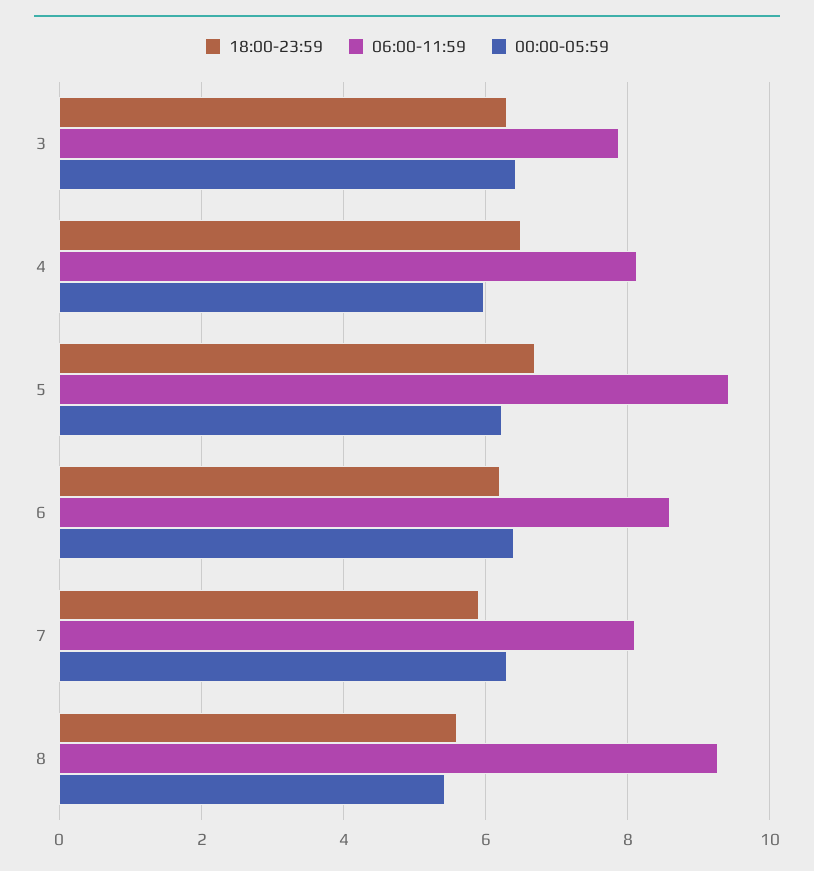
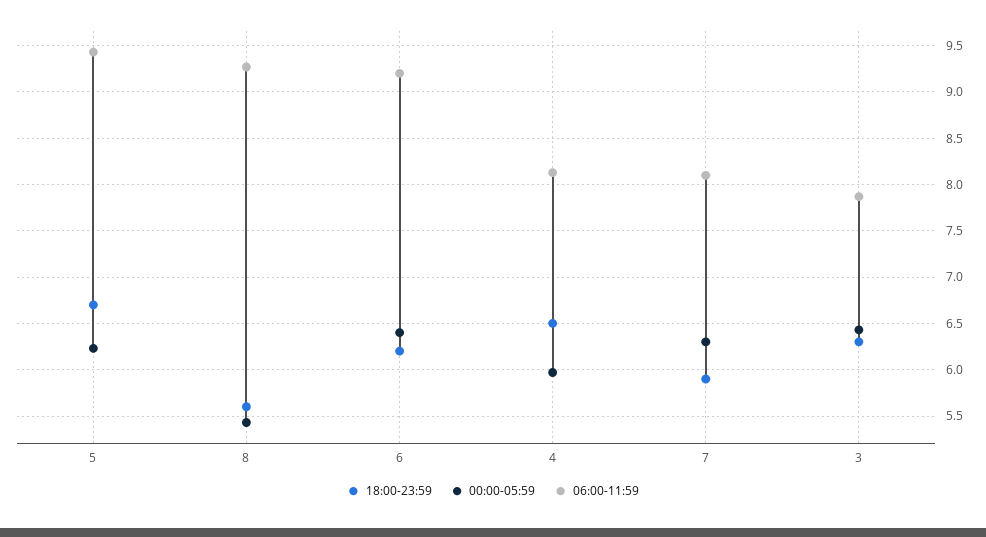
06:00-11:59, 6: 8.6 -> 9.2

